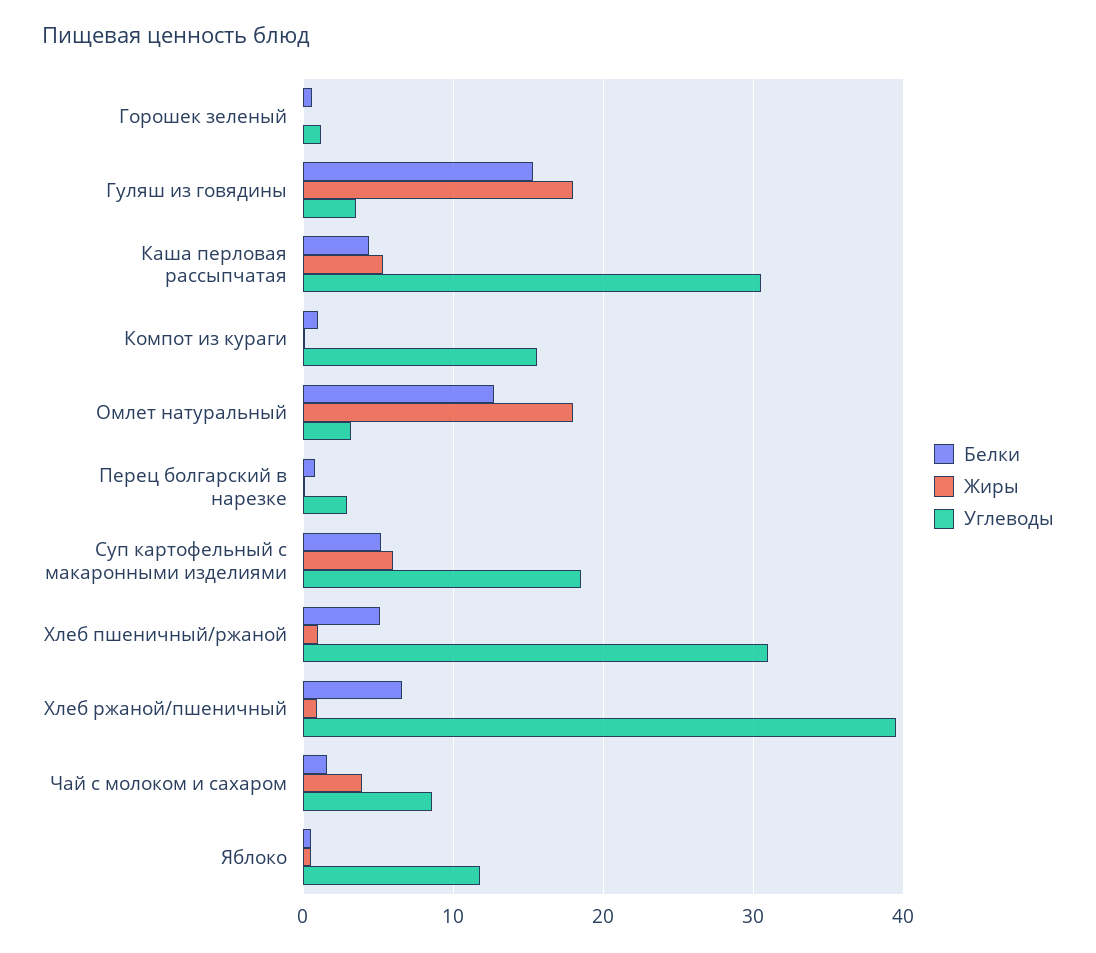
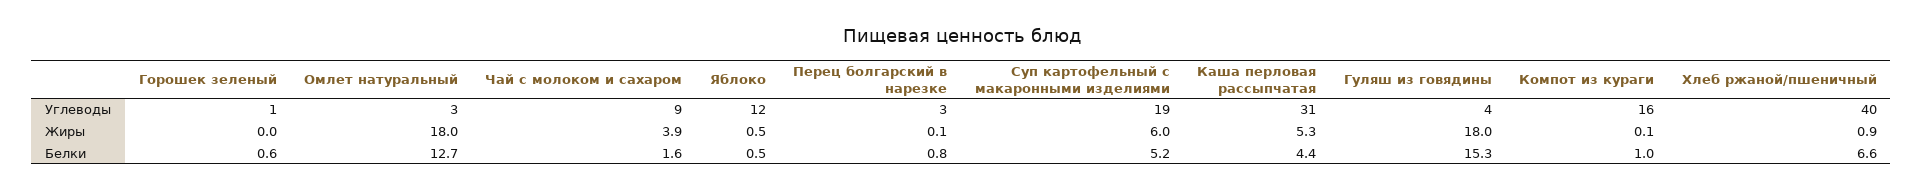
Белки, Хлеб пшеничный/ржаной: 5 -> none
Жиры, Хлеб пшеничный/ржаной: 1 -> none
Углеводы, Хлеб пшеничный/ржаной: 31 -> none

